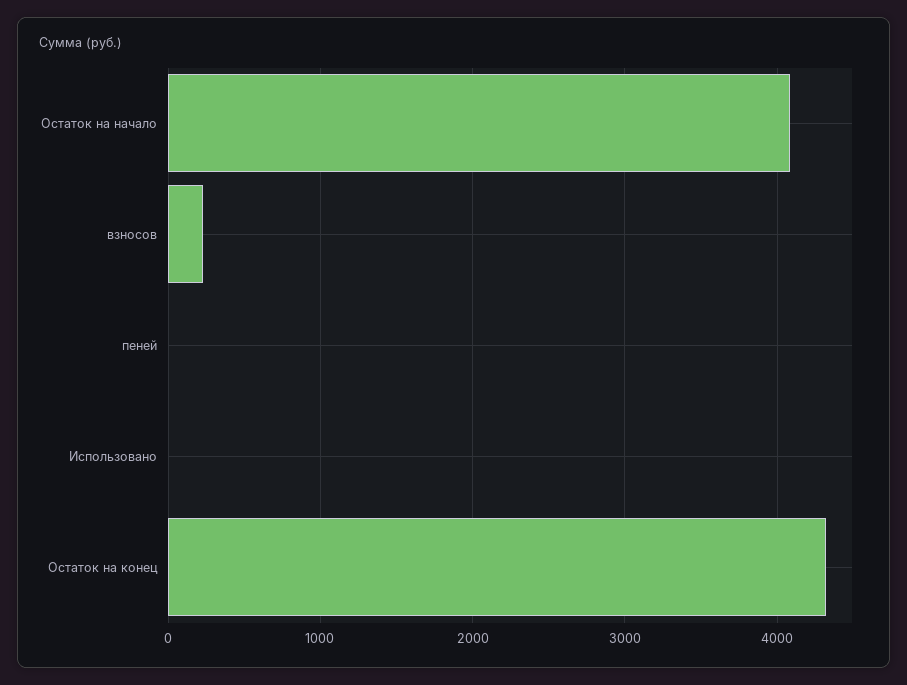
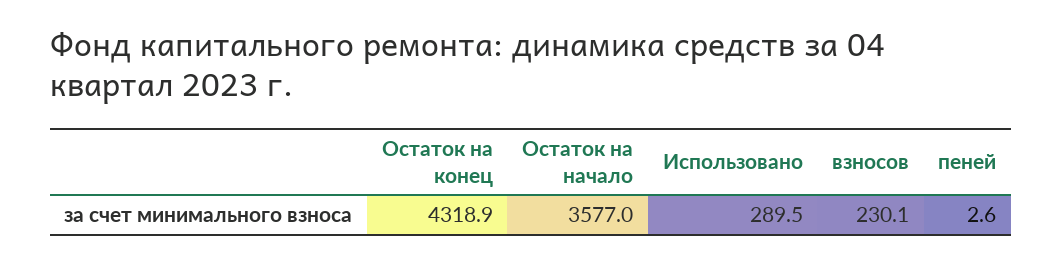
Остаток на начало: 4100 -> 3577
Использовано: 0 -> 289.5

